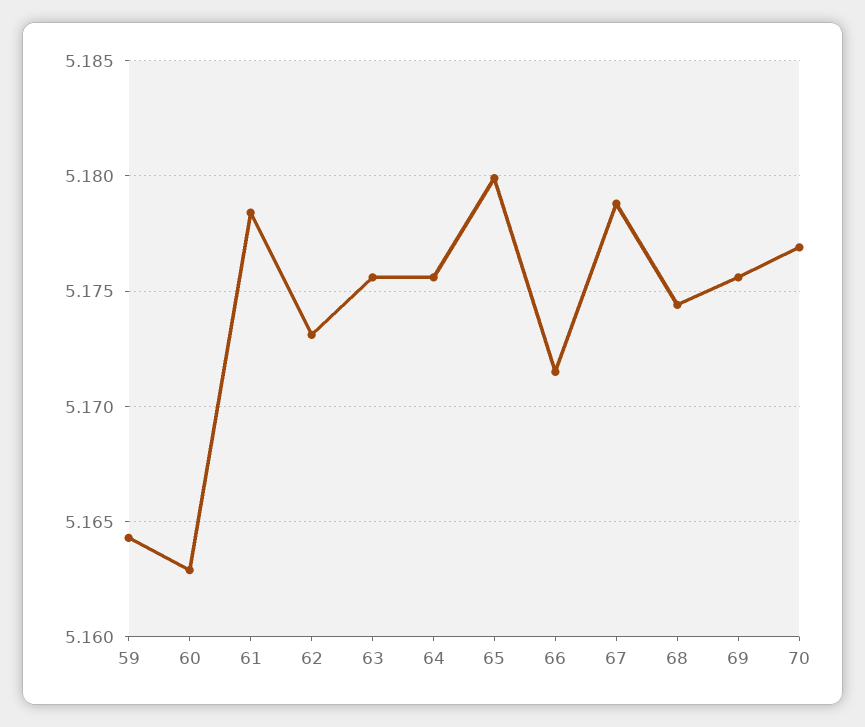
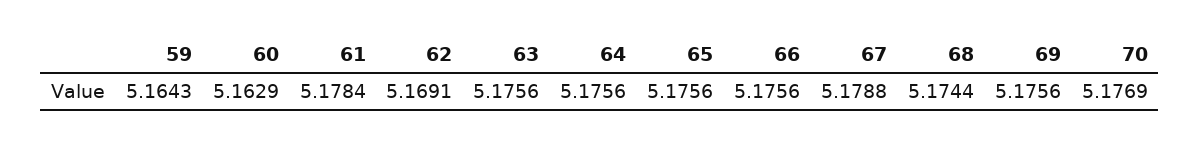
62: 5.173 -> 5.1691
65: 5.18 -> 5.1756
66: 5.1715 -> 5.1756

